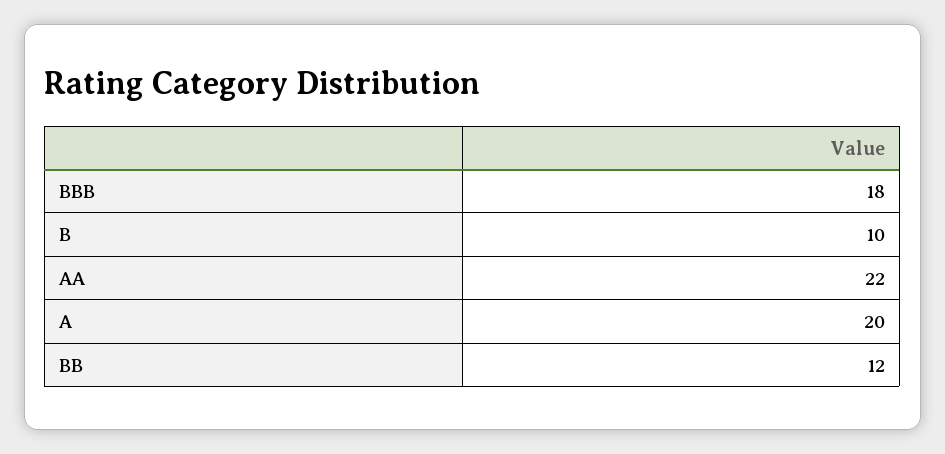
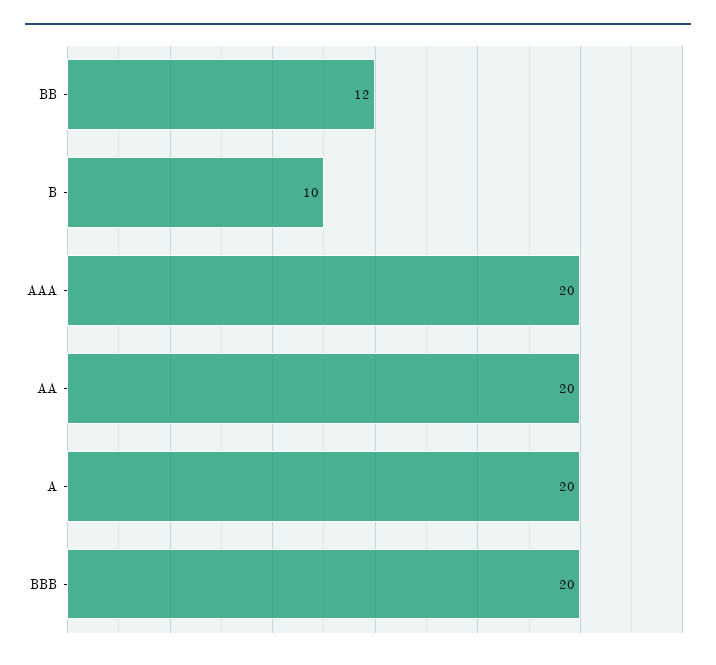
BBB: 18 -> 20
AA: 22 -> 20
AAA: none -> 20

